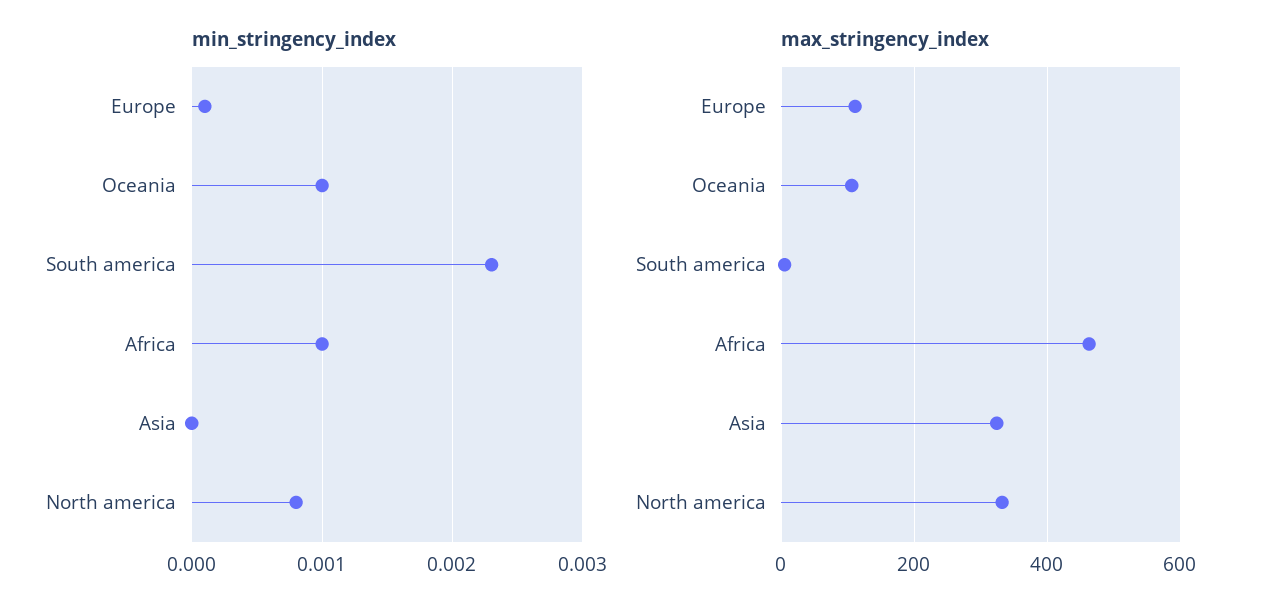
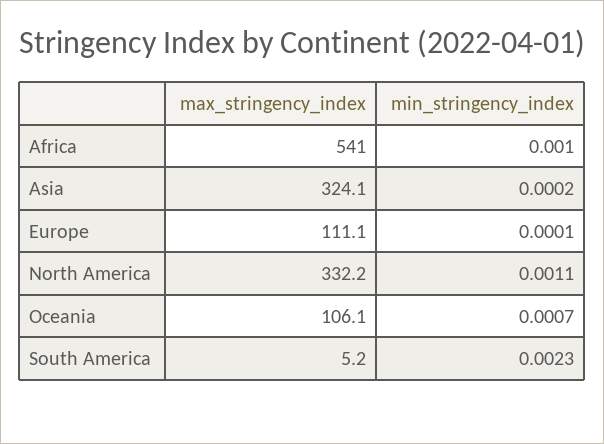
min_stringency_index, Oceania: 0.001 -> 0.0007
min_stringency_index, Asia: 0 -> 0.0002
min_stringency_index, North america: 0.0008 -> 0.0011
max_stringency_index, Africa: 460 -> 541

